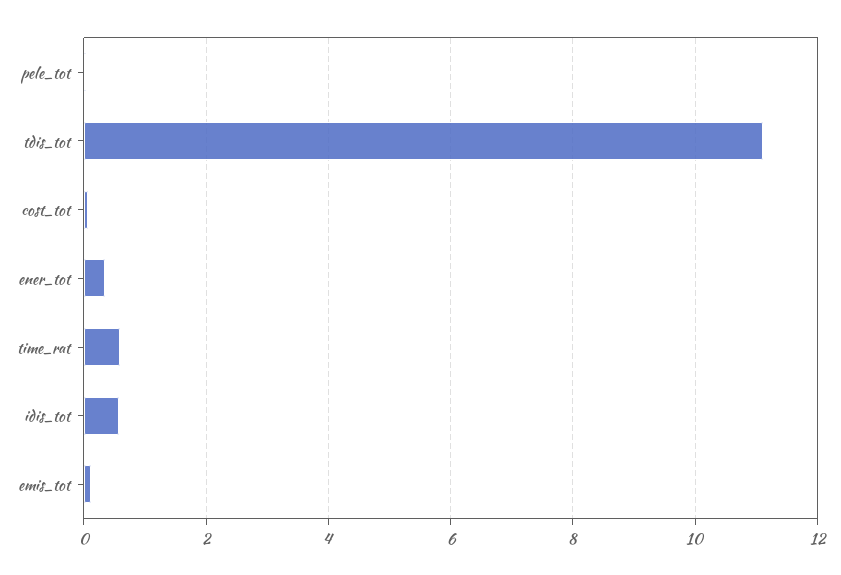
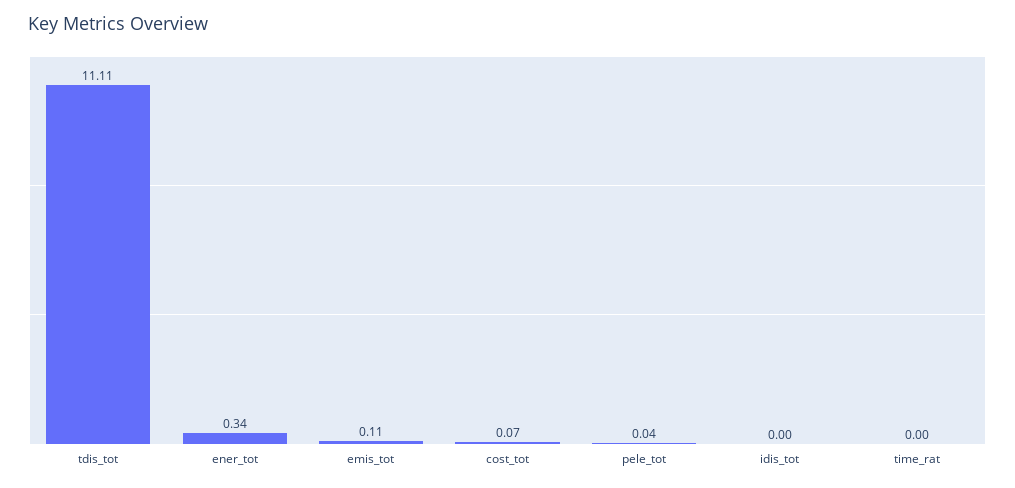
time_rat: 0.6 -> 0
idis_tot: 0.6 -> 0

